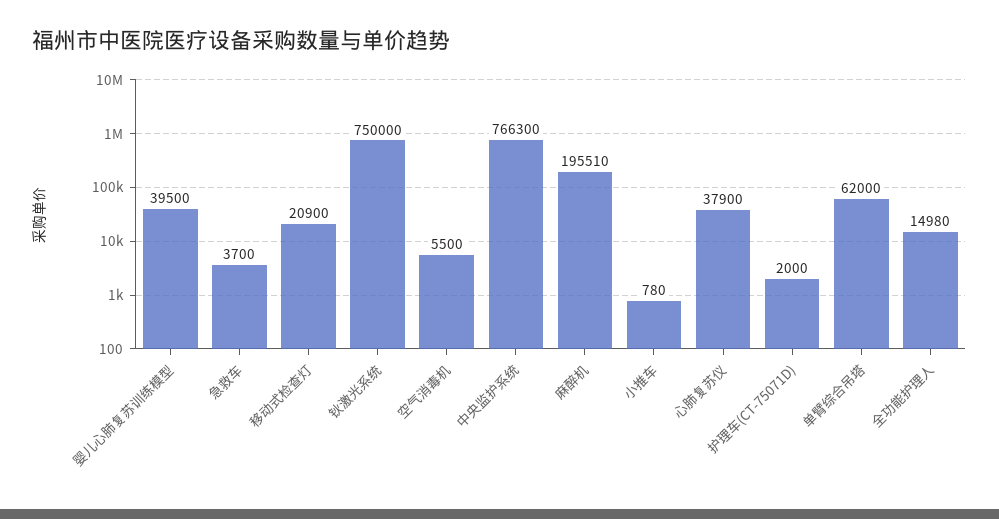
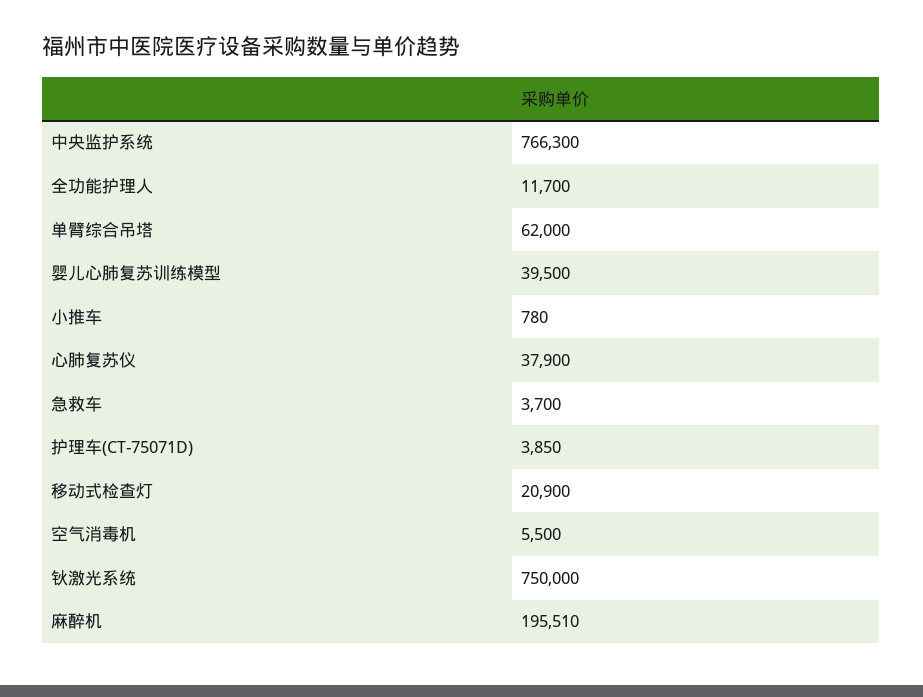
护理车(CT-75071D): 2000 -> 3850
全功能护理人: 14980 -> 11700

